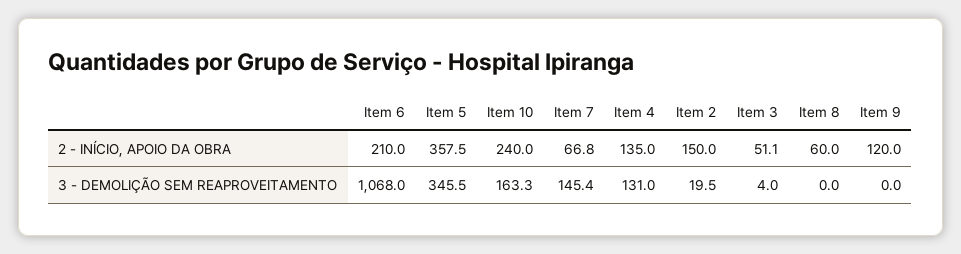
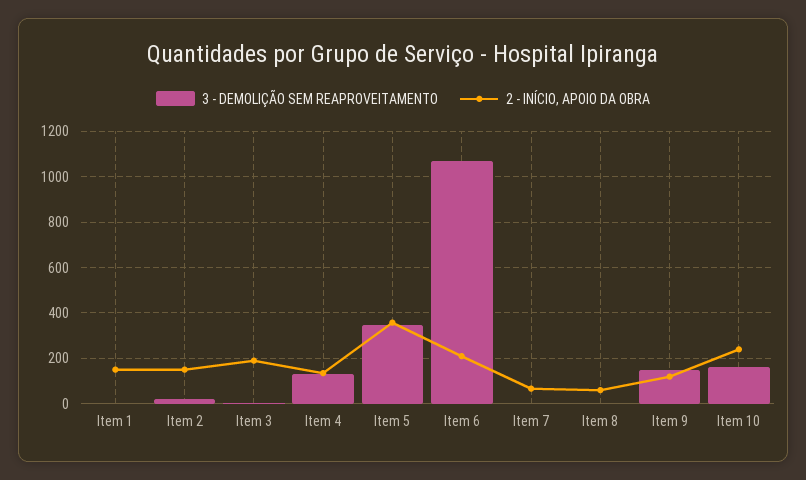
2 - INÍCIO, APOIO DA OBRA, Item 3: 51.1 -> 200
3 - DEMOLIÇÃO SEM REAPROVEITAMENTO, Item 7: 145.4 -> 0
3 - DEMOLIÇÃO SEM REAPROVEITAMENTO, Item 9: 0 -> 150
3 - DEMOLIÇÃO SEM REAPROVEITAMENTO, Item 1: none -> 0
2 - INÍCIO, APOIO DA OBRA, Item 1: none -> 150

